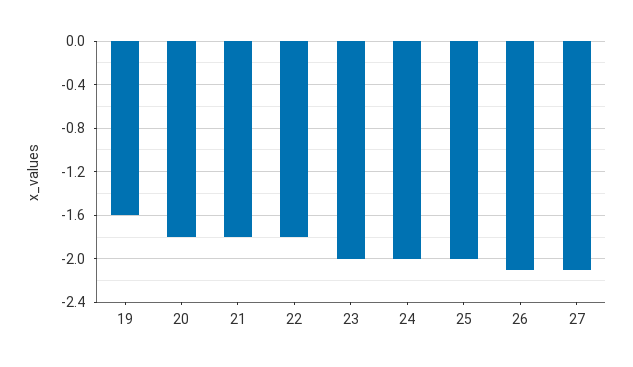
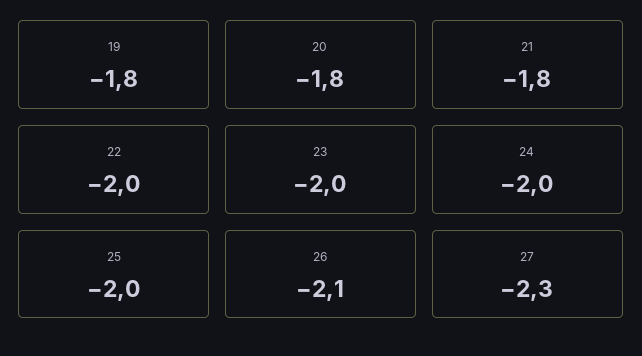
19: -1.6 -> -1.8
22: -1.8 -> -2
27: -2.1 -> -2.3

